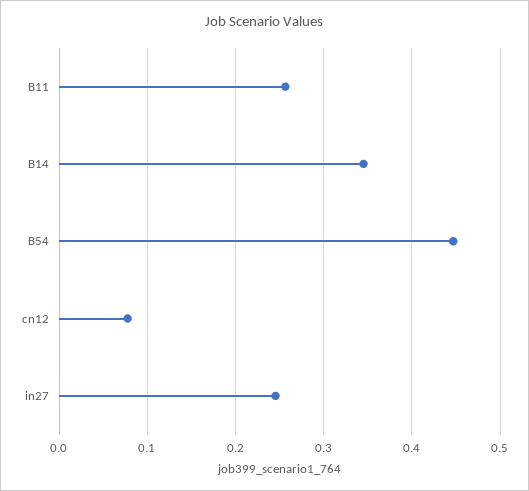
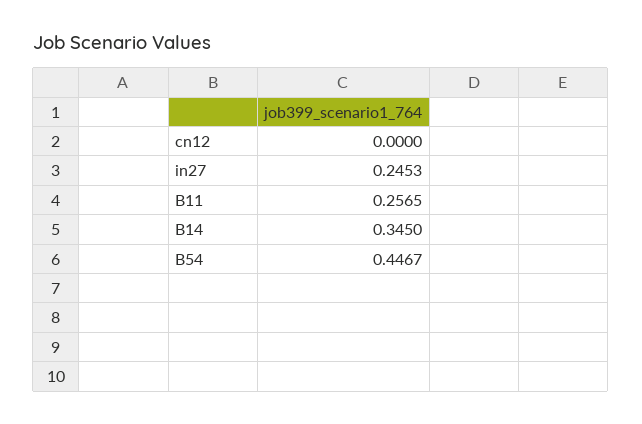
cn12: 0.08 -> 0

